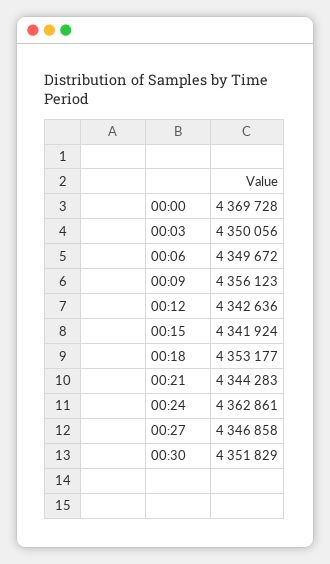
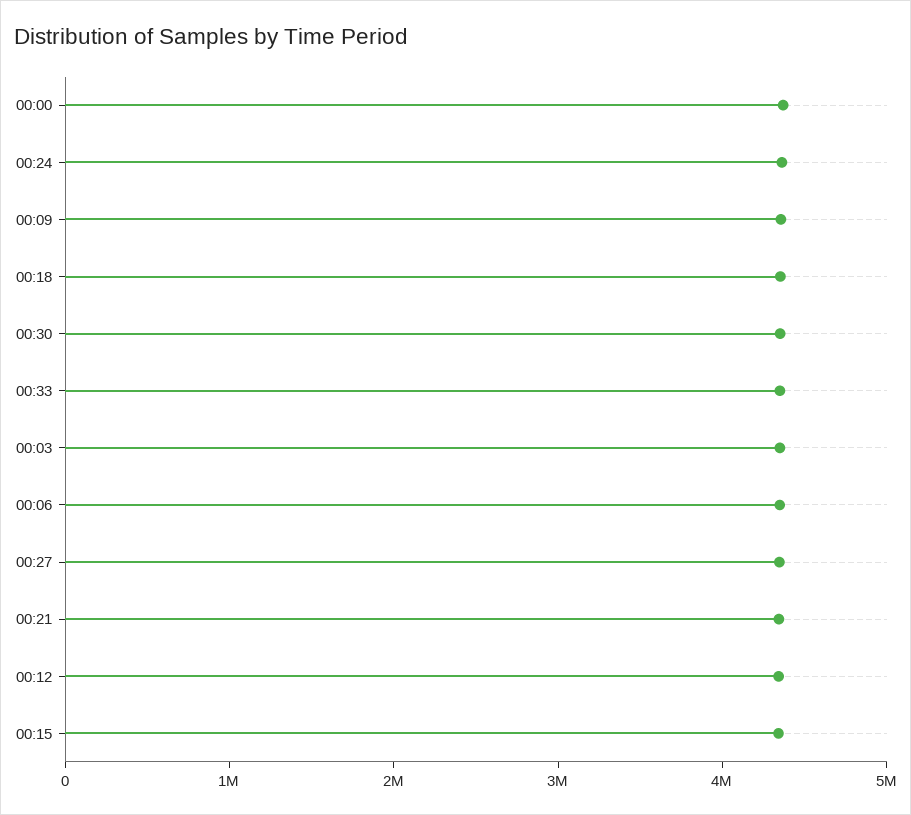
00:33: none -> 4400000

